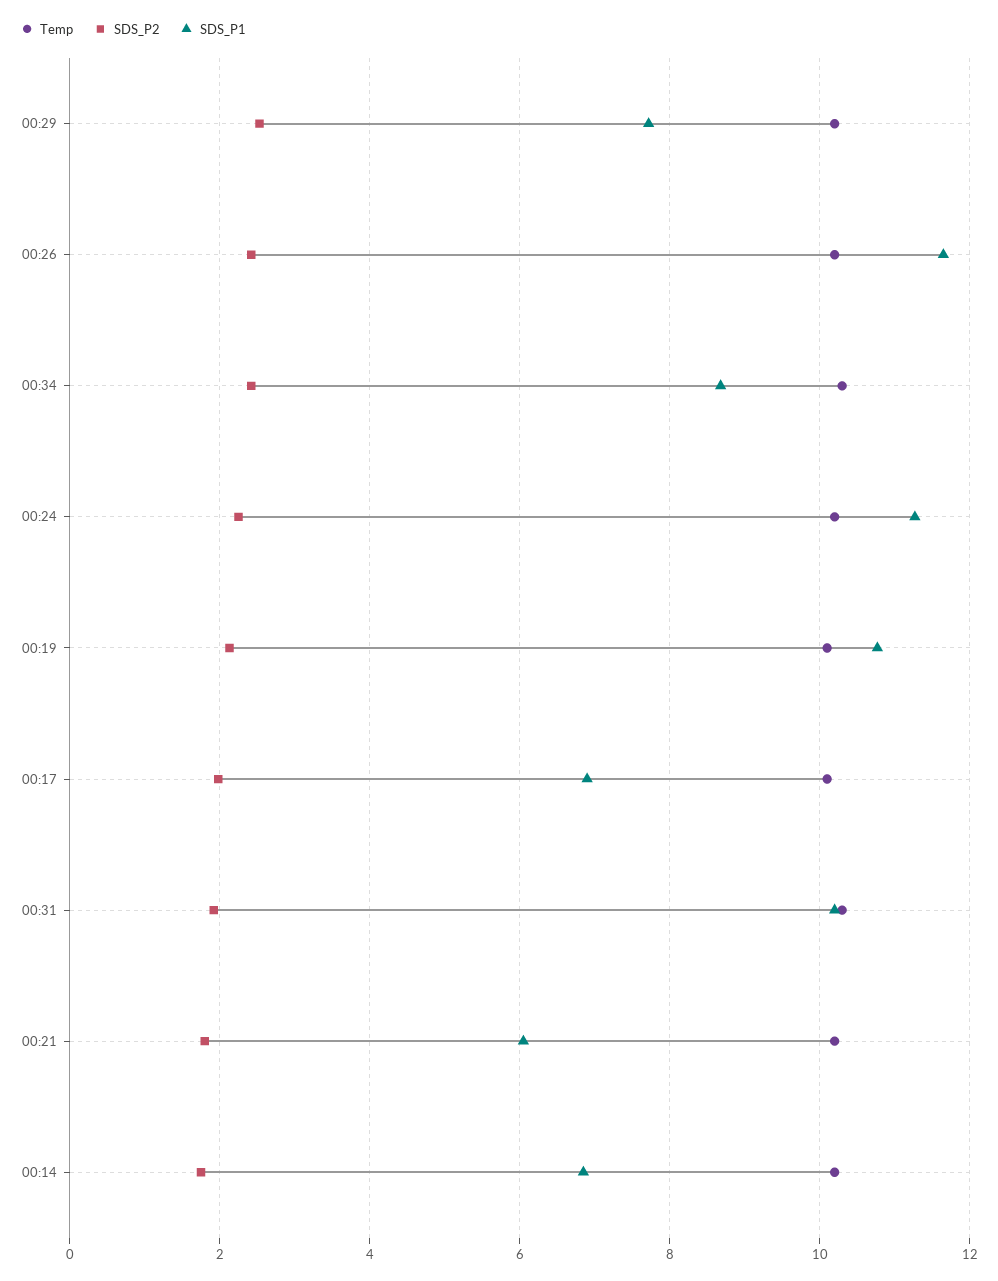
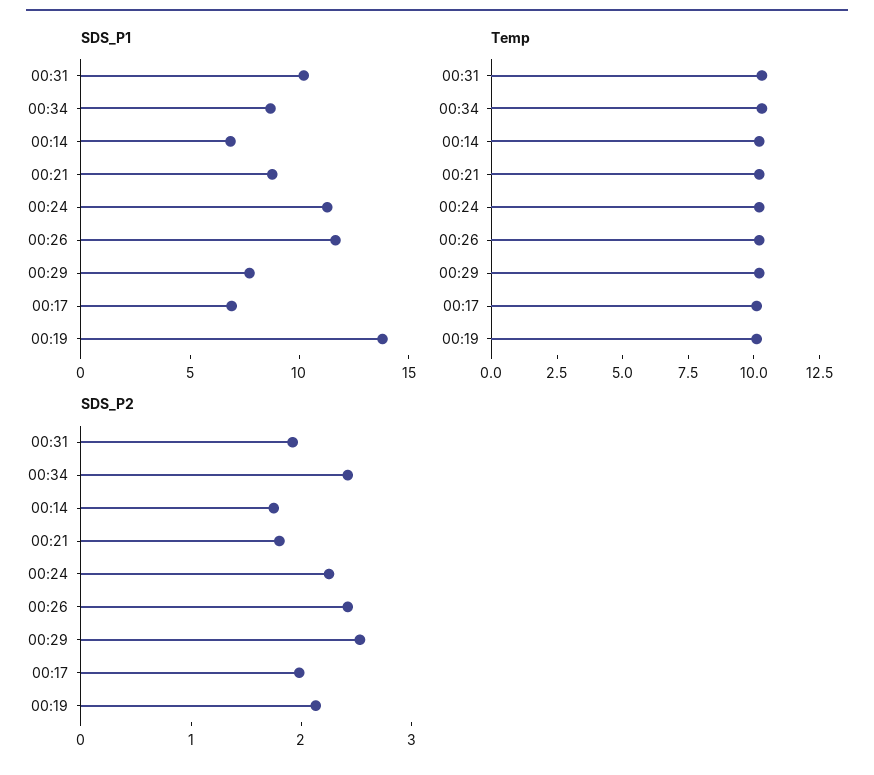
SDS_P1, 00:19: 10.8 -> 14
SDS_P1, 00:21: 6 -> 9

